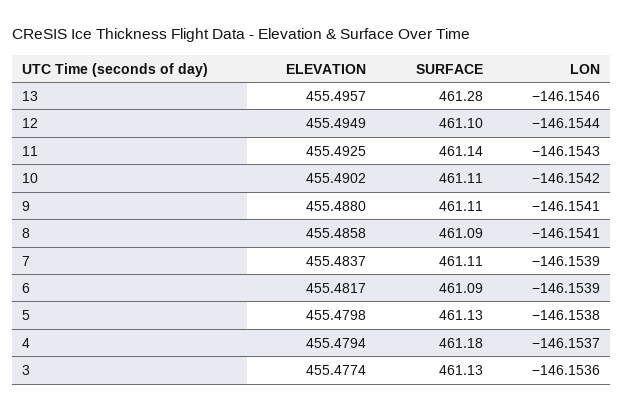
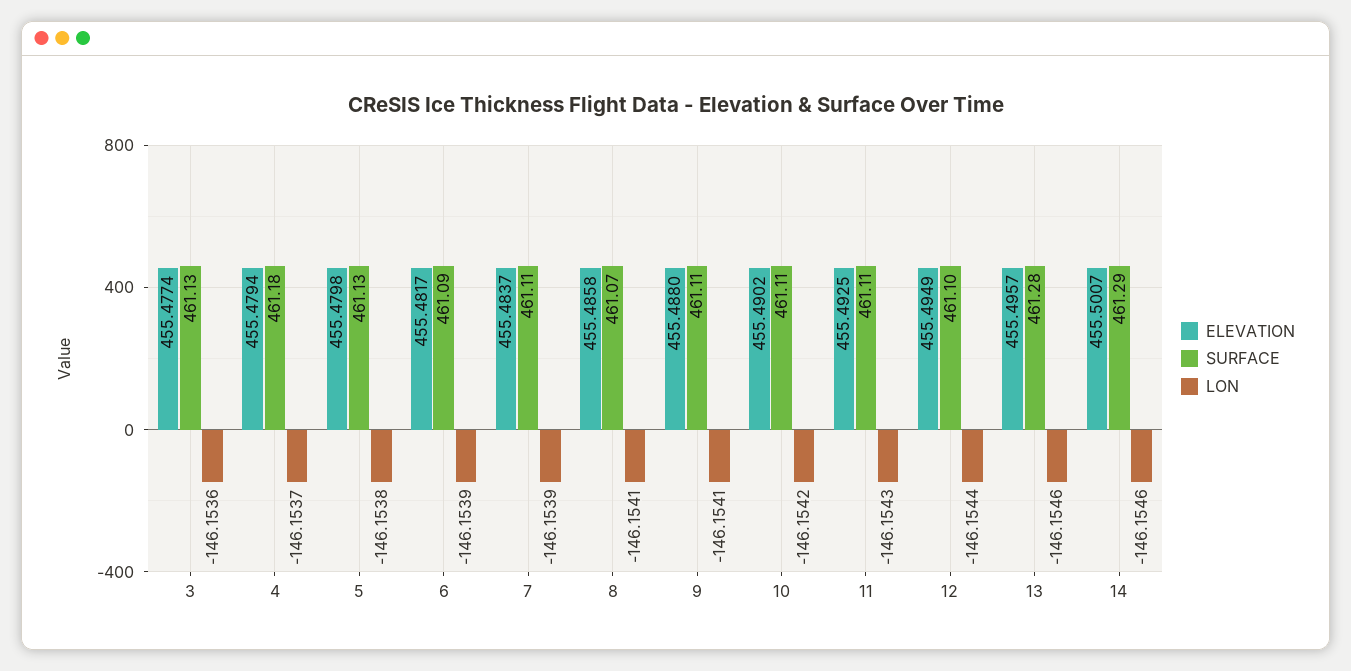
SURFACE, 11: 461.14 -> 461.11
SURFACE, 8: 461.09 -> 461.07
ELEVATION, 14: none -> 455.5007
SURFACE, 14: none -> 461.29
LON, 14: none -> -146.1546

